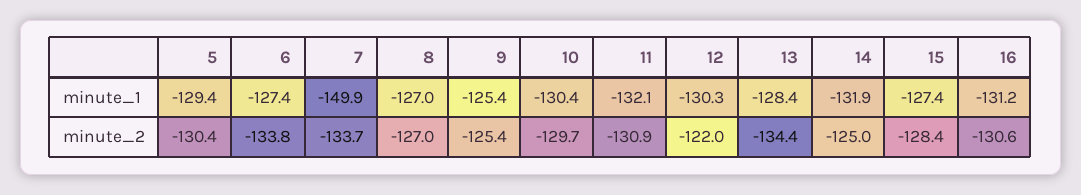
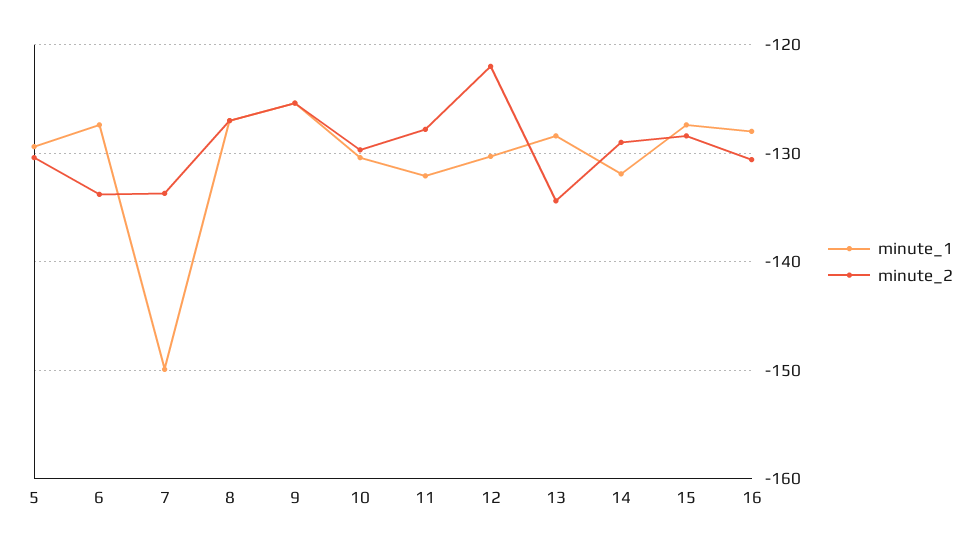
minute_1, 16: -131.2 -> -128
minute_2, 11: -130.9 -> -128
minute_2, 14: -125 -> -129

